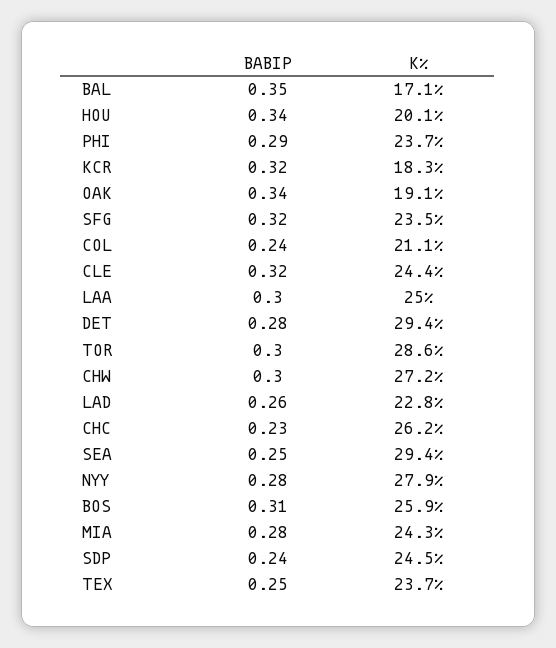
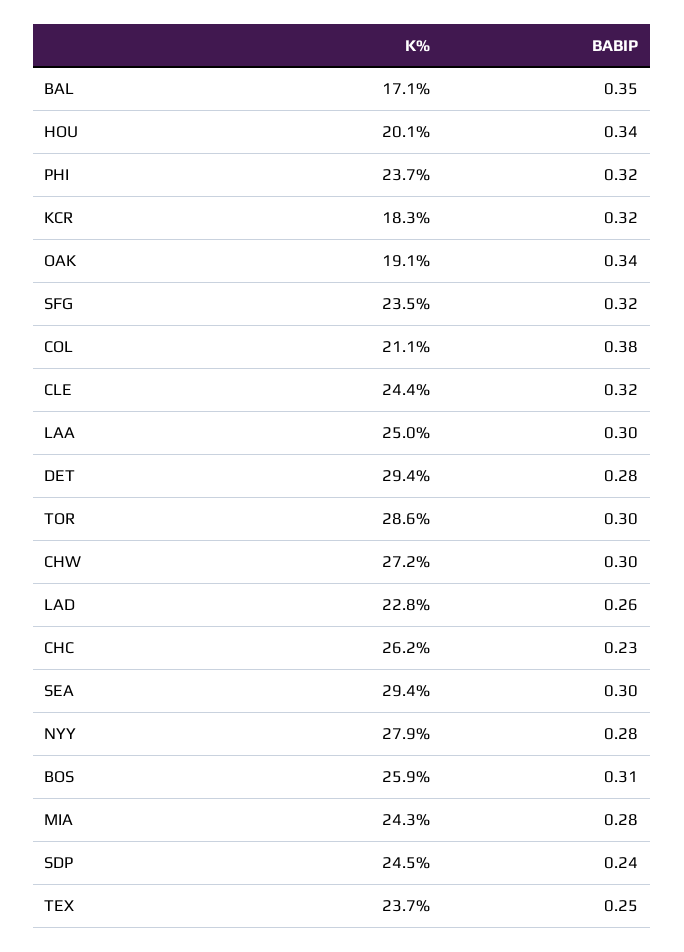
BABIP, PHI: 0.29 -> 0.32
BABIP, COL: 0.24 -> 0.38
BABIP, SEA: 0.25 -> 0.3

